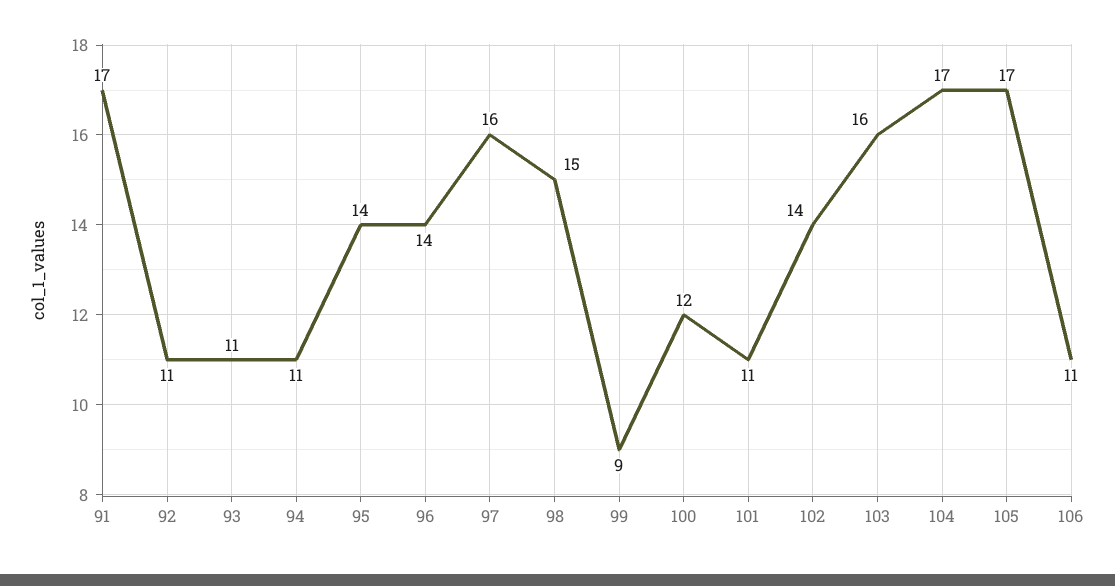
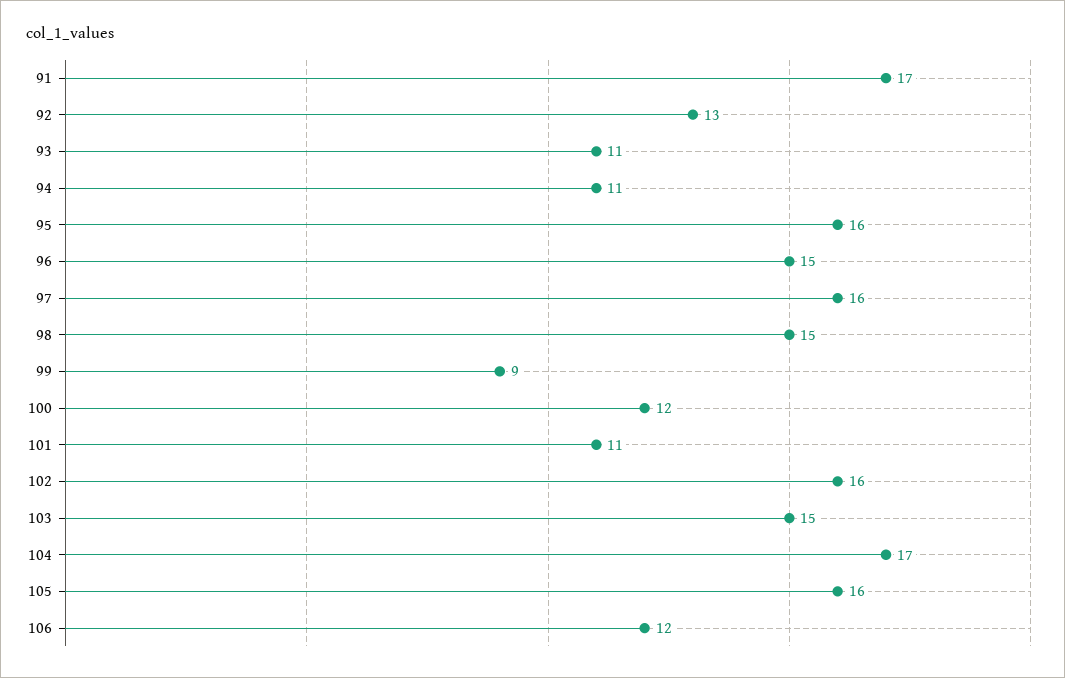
92: 11 -> 13
95: 14 -> 16
96: 14 -> 15
102: 14 -> 16
103: 16 -> 15
105: 17 -> 16
106: 11 -> 12

